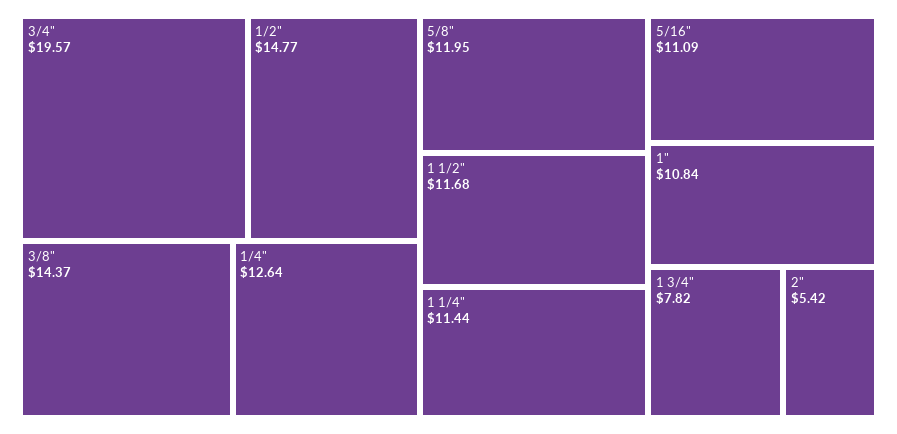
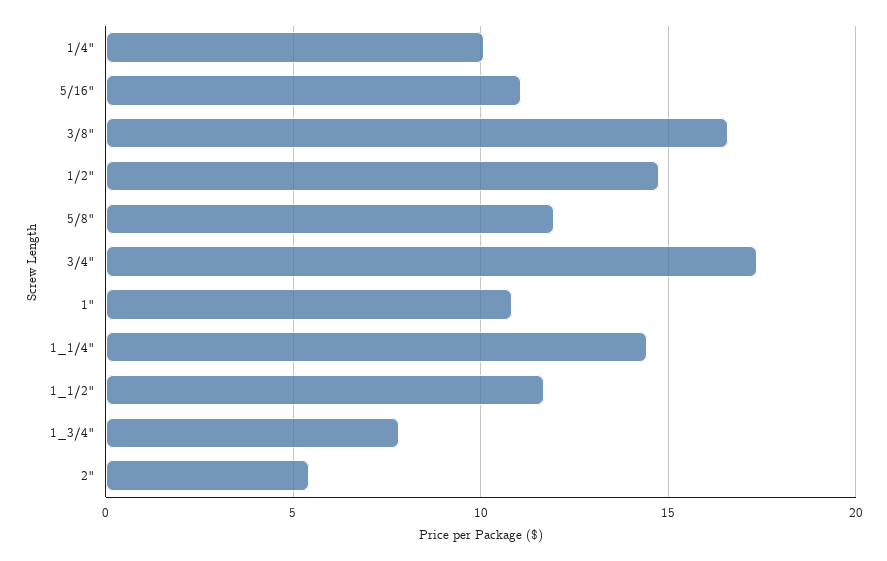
3/4": 19.57 -> 17.5
3/8": 14.37 -> 16.5
1/4": 12.64 -> 10
1 1/4": 11.44 -> 14.5

